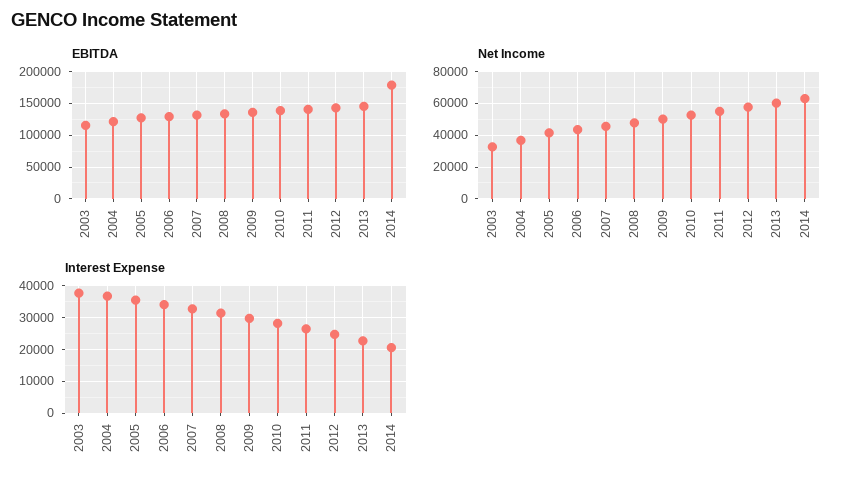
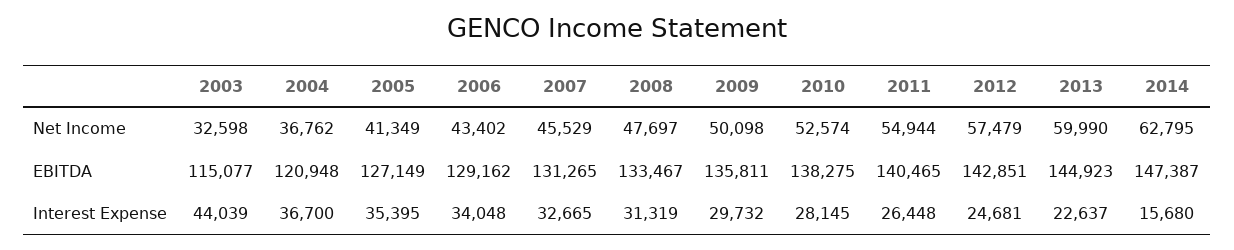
EBITDA, 2014: 180000 -> 147387
Interest Expense, 2003: 38000 -> 44039
Interest Expense, 2014: 20000 -> 15680

